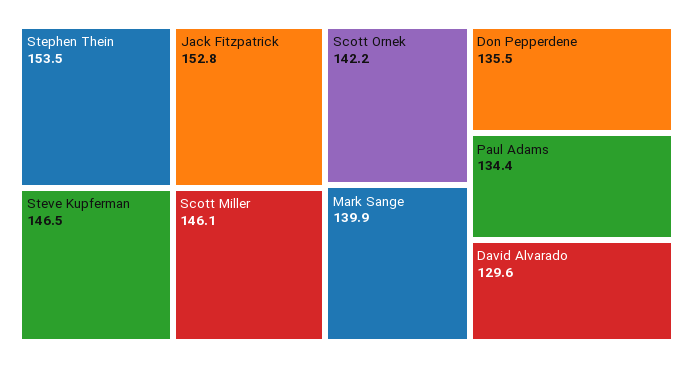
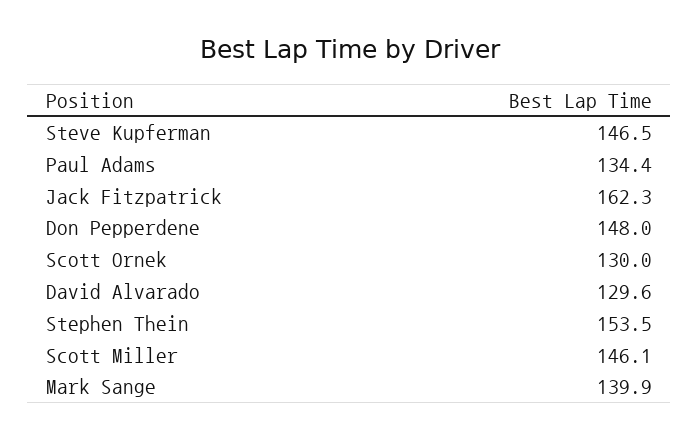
Jack Fitzpatrick: 152.8 -> 162.3
Scott Ornek: 142.2 -> 130
Don Pepperdene: 135.5 -> 148

